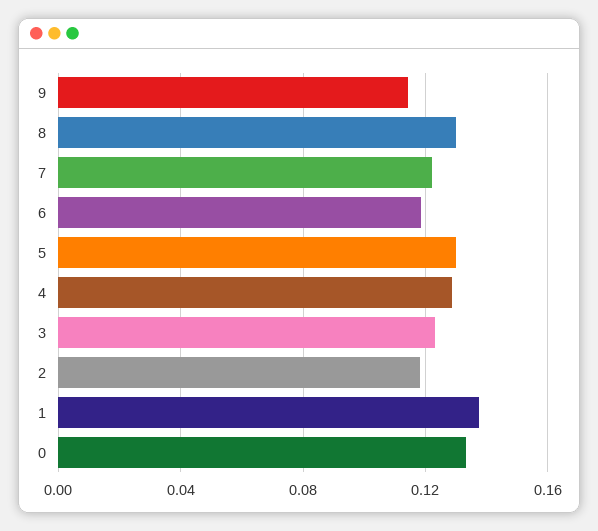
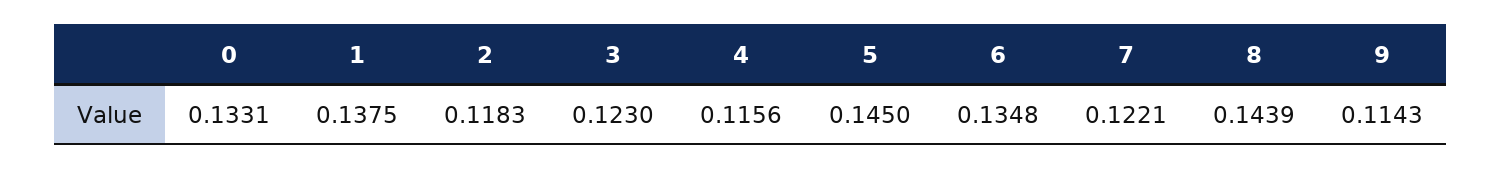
8: 0.13 -> 0.1439
6: 0.12 -> 0.1348
5: 0.13 -> 0.145
4: 0.13 -> 0.1156

